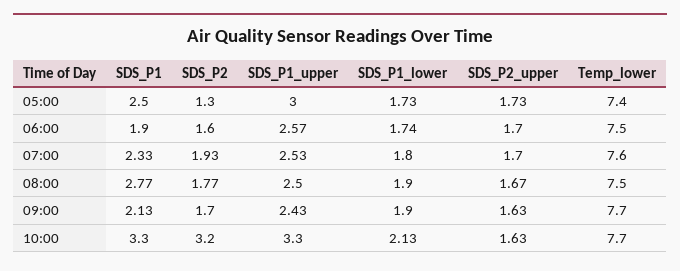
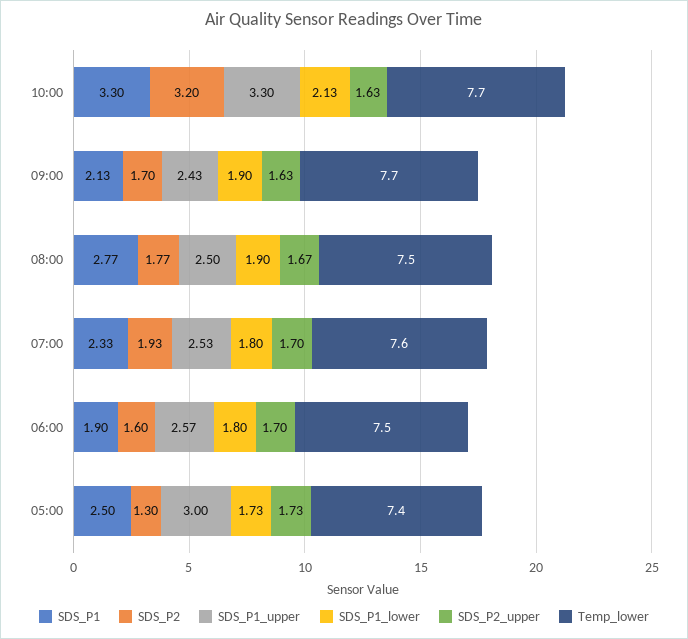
SDS_P1_lower, 06:00: 1.74 -> 1.8

